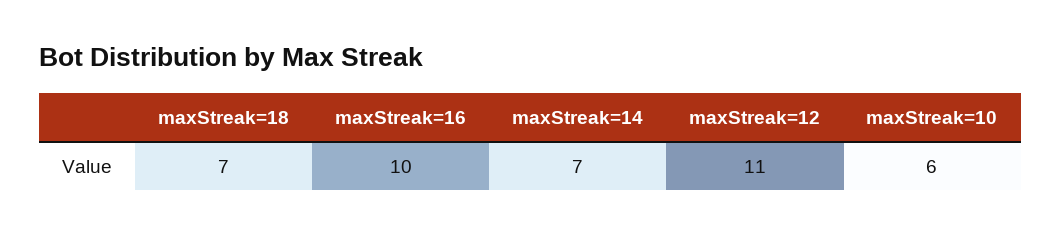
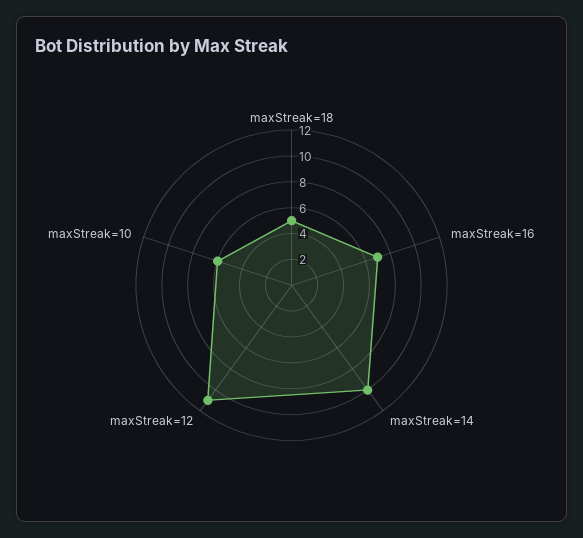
maxStreak=18: 7 -> 5
maxStreak=16: 10 -> 7
maxStreak=14: 7 -> 10

